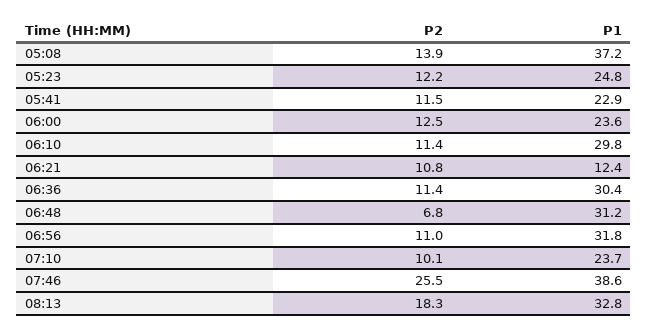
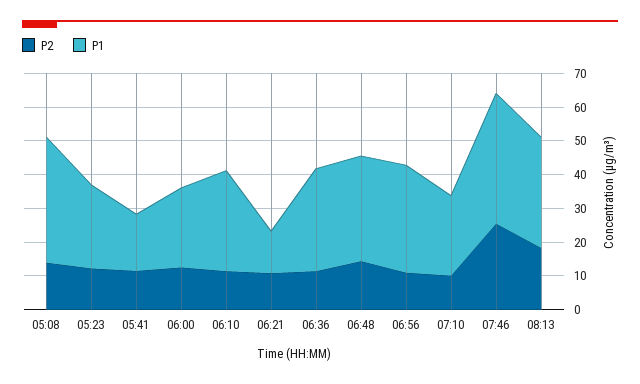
P1, 05:41: 22.9 -> 17.5
P2, 06:48: 6.8 -> 15

